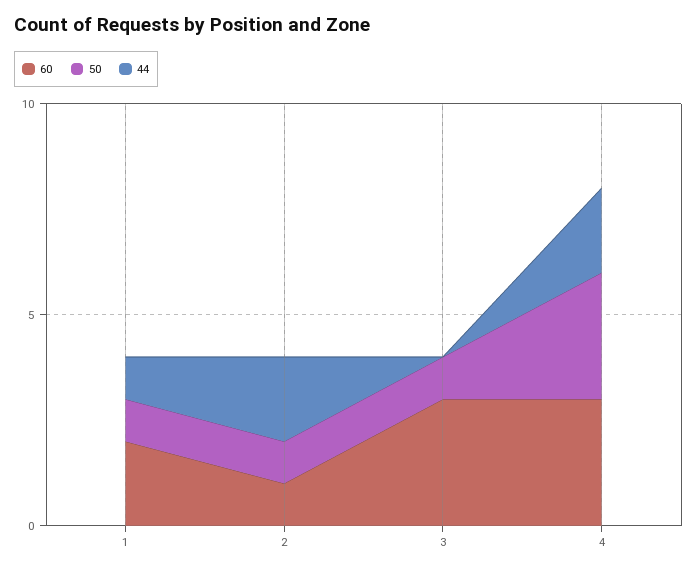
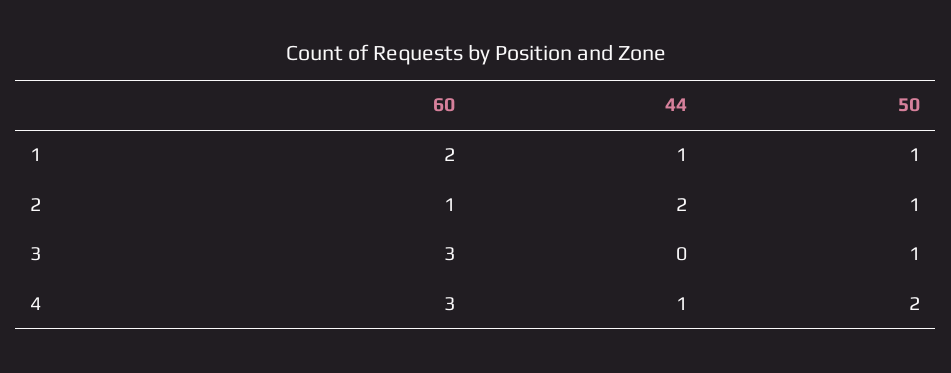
50, 4: 3 -> 2
44, 4: 2 -> 1

